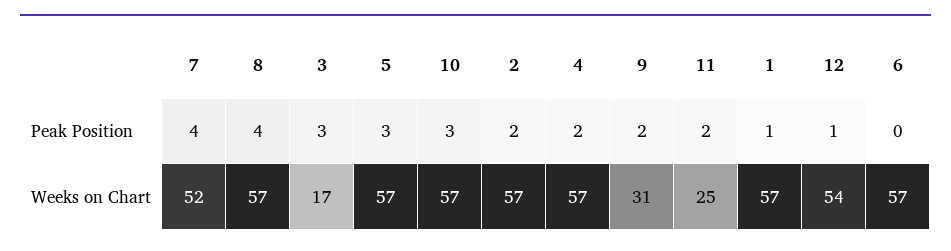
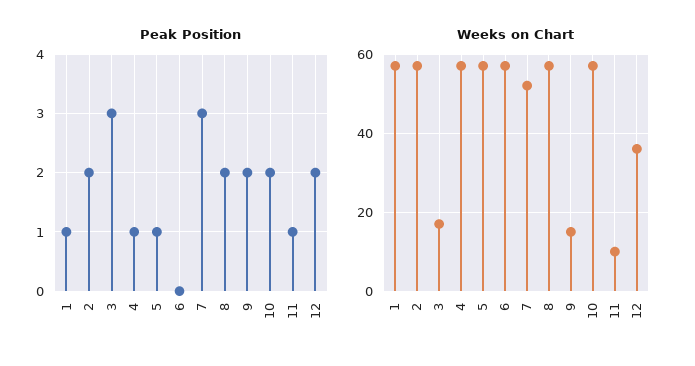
Peak Position, 7: 4 -> 3
Peak Position, 8: 4 -> 2
Peak Position, 5: 3 -> 1
Peak Position, 10: 3 -> 2
Peak Position, 4: 2 -> 1
Peak Position, 11: 2 -> 1
Peak Position, 12: 1 -> 2
Weeks on Chart, 9: 31 -> 15
Weeks on Chart, 11: 25 -> 10
Weeks on Chart, 12: 54 -> 35

